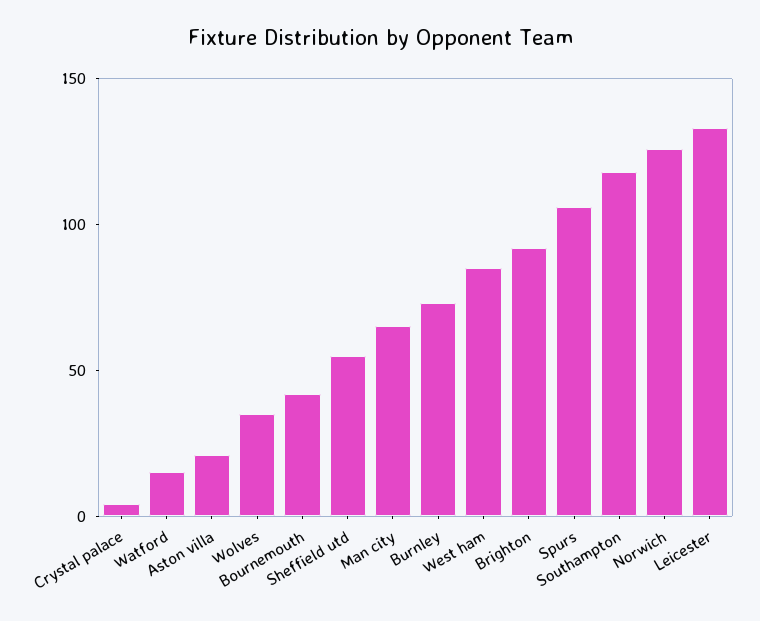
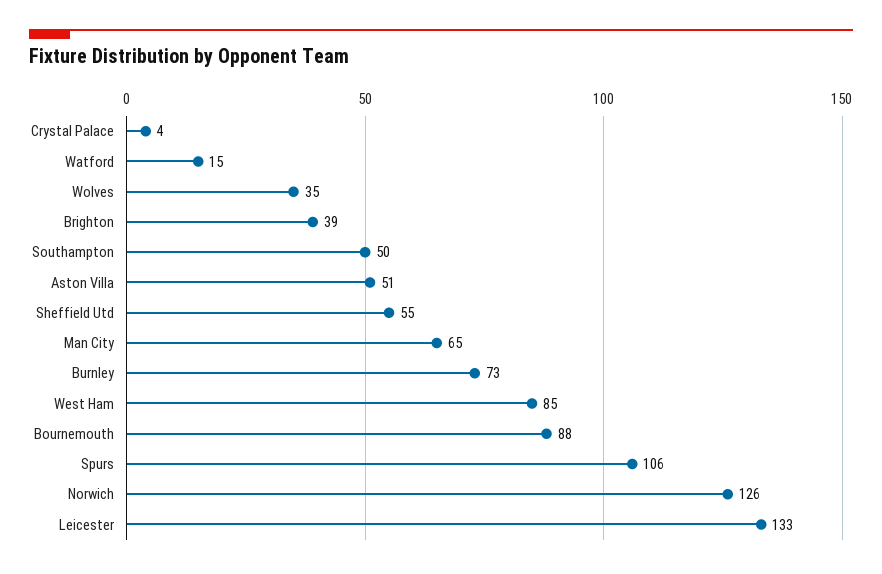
Aston villa: 20 -> 51
Bournemouth: 40 -> 88
Brighton: 90 -> 39
Southampton: 120 -> 50

